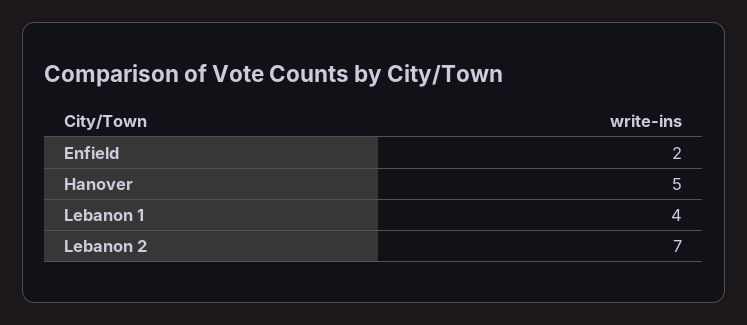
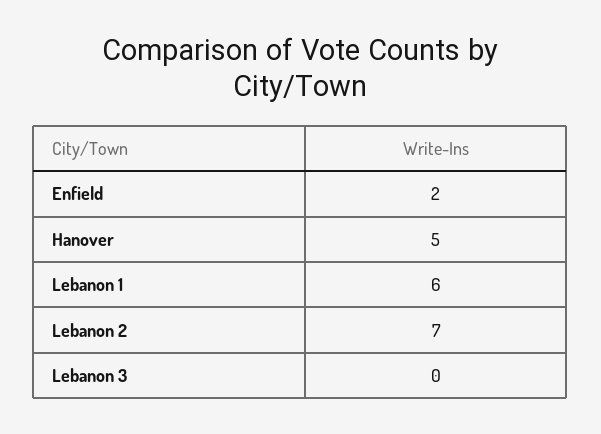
Lebanon 1: 4 -> 6
Lebanon 3: none -> 0

